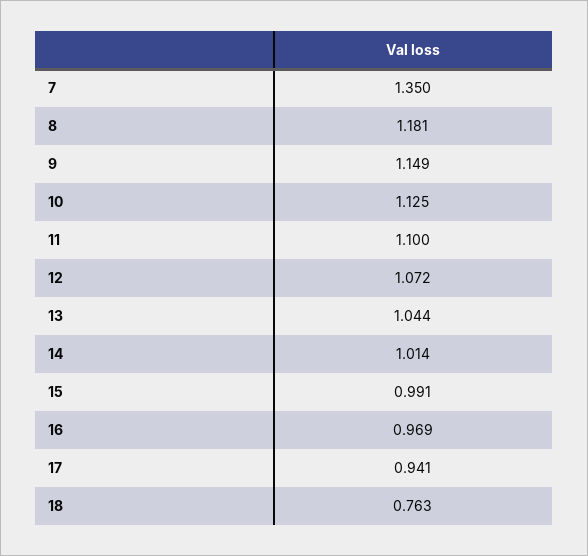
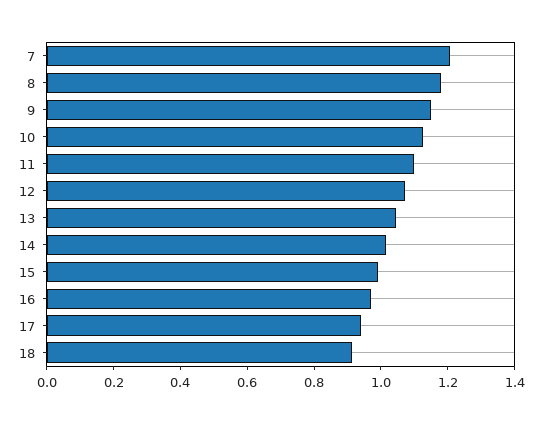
7: 1.35 -> 1.2
18: 0.763 -> 0.9

